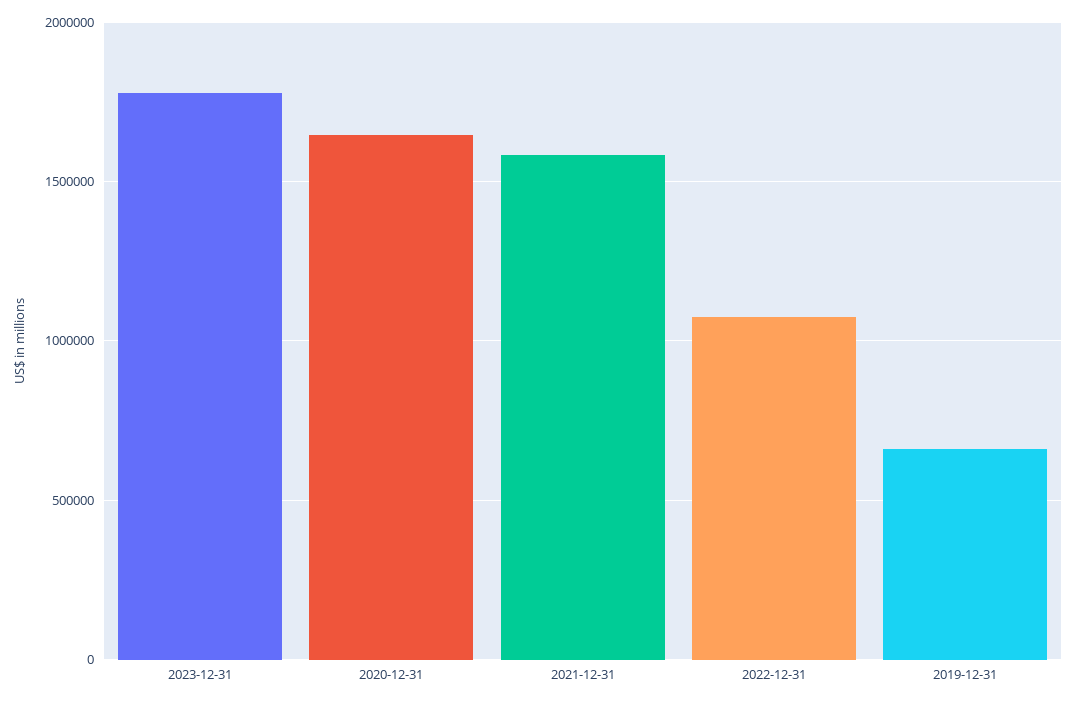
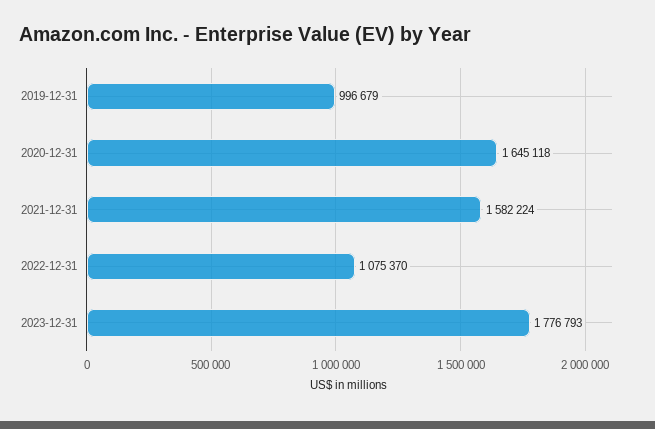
2019-12-31: 650000 -> 996679

